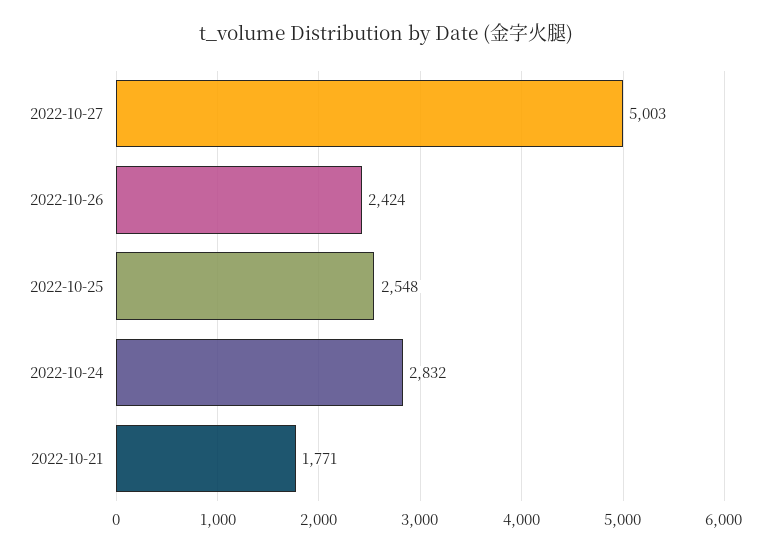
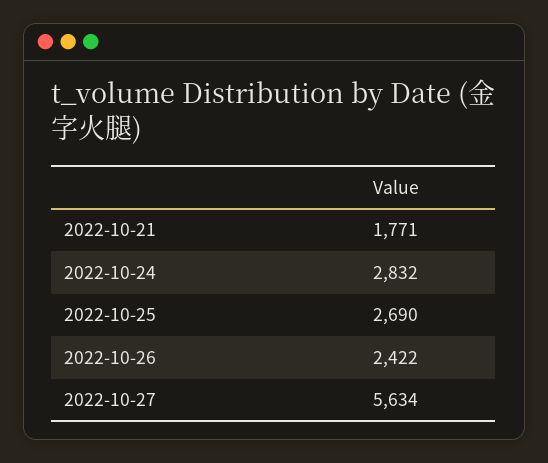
2022-10-27: 5003 -> 5634
2022-10-26: 2424 -> 2422
2022-10-25: 2548 -> 2690

